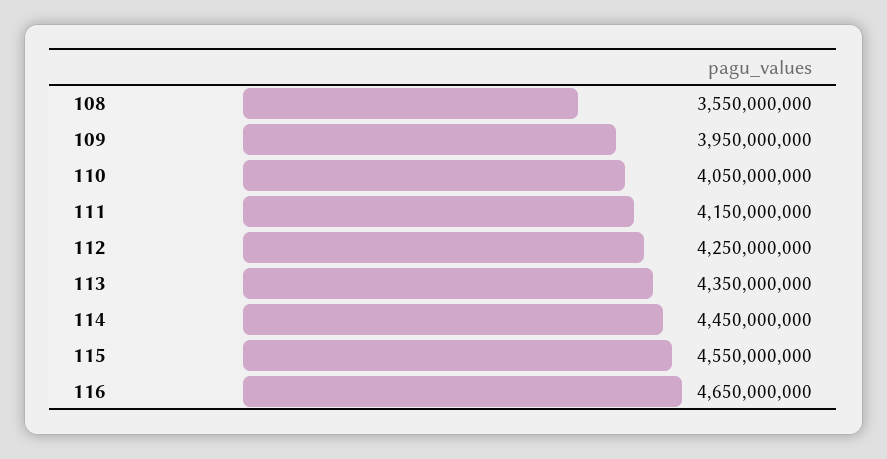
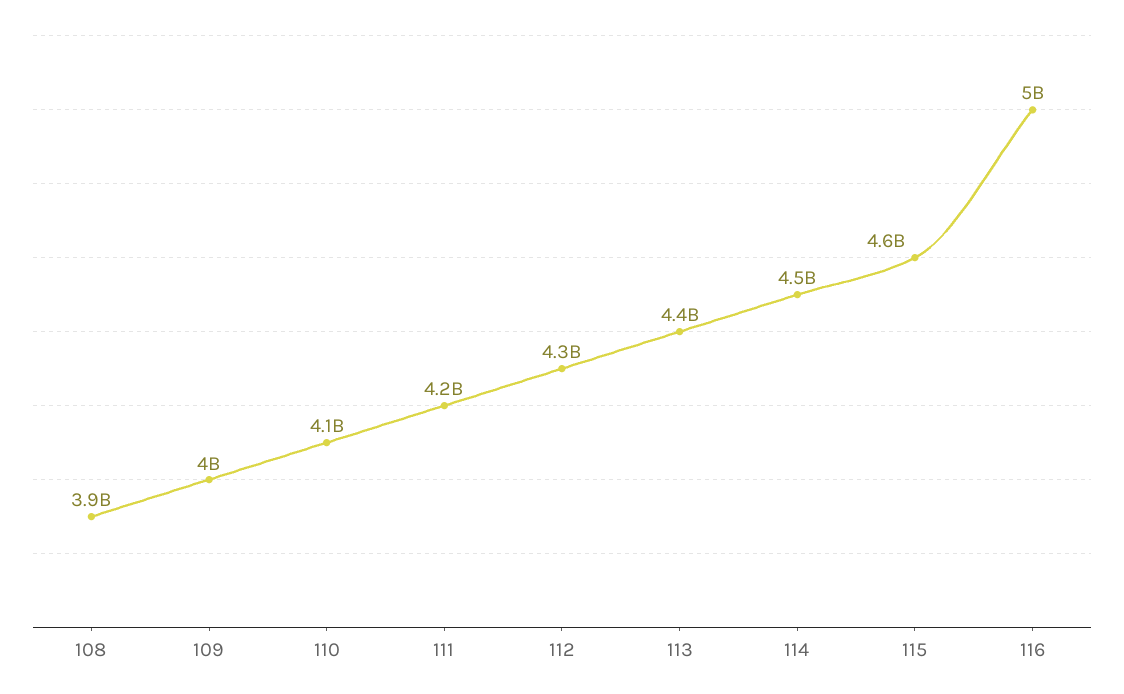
108: 3550000000 -> 3900000000
116: 4650000000 -> 5000000000

